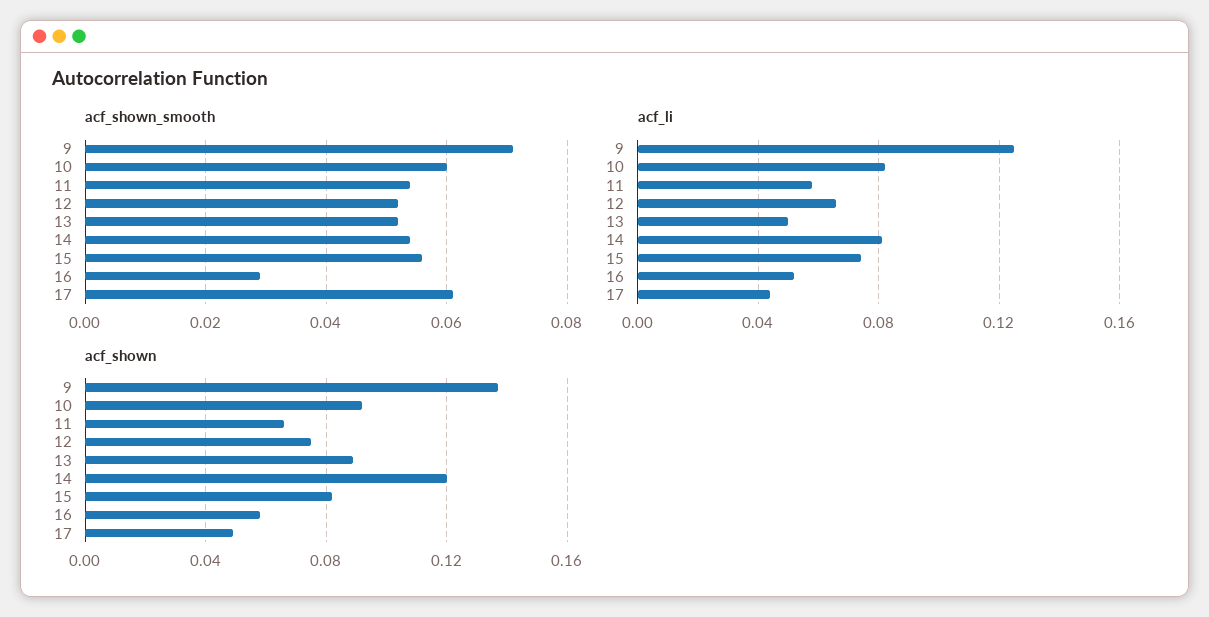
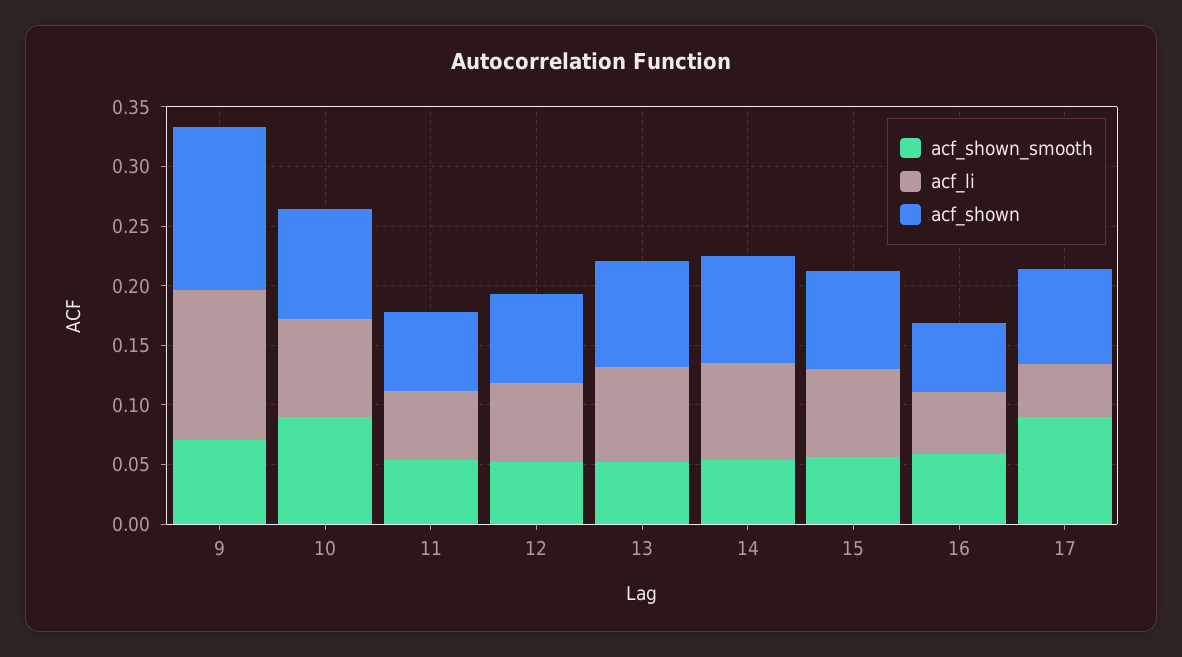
acf_shown_smooth, 10: 0.06 -> 0.09
acf_shown_smooth, 16: 0.03 -> 0.06
acf_shown_smooth, 17: 0.06 -> 0.09
acf_li, 13: 0.05 -> 0.08
acf_shown, 14: 0.12 -> 0.09
acf_shown, 17: 0.05 -> 0.08

